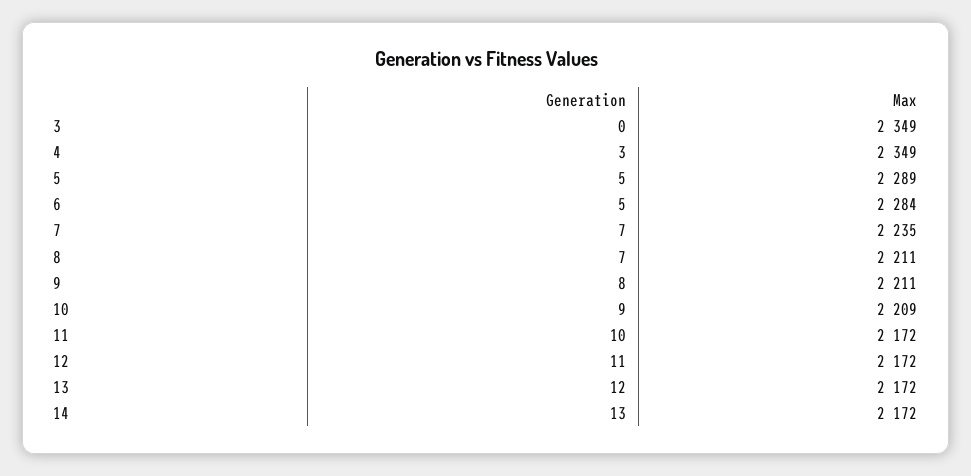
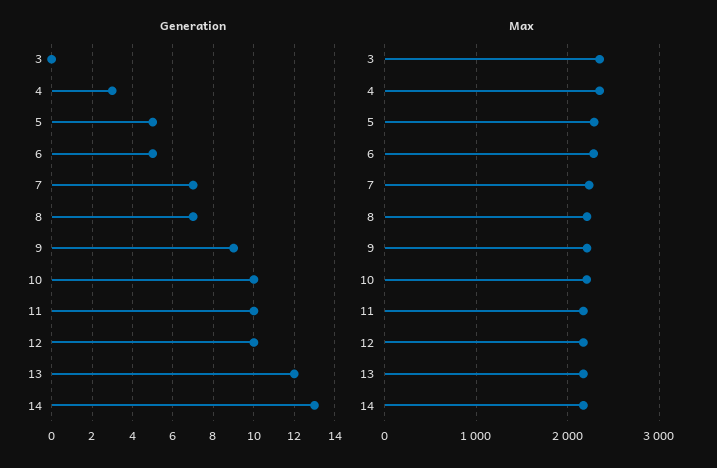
Generation, 9: 8 -> 9
Generation, 10: 9 -> 10
Generation, 12: 11 -> 10

